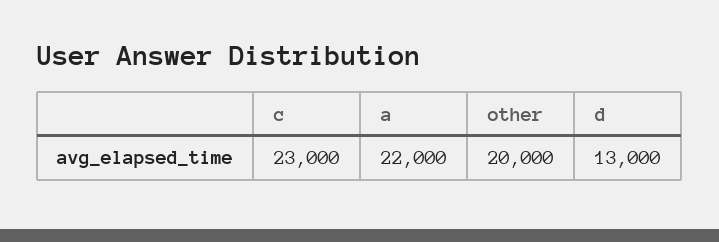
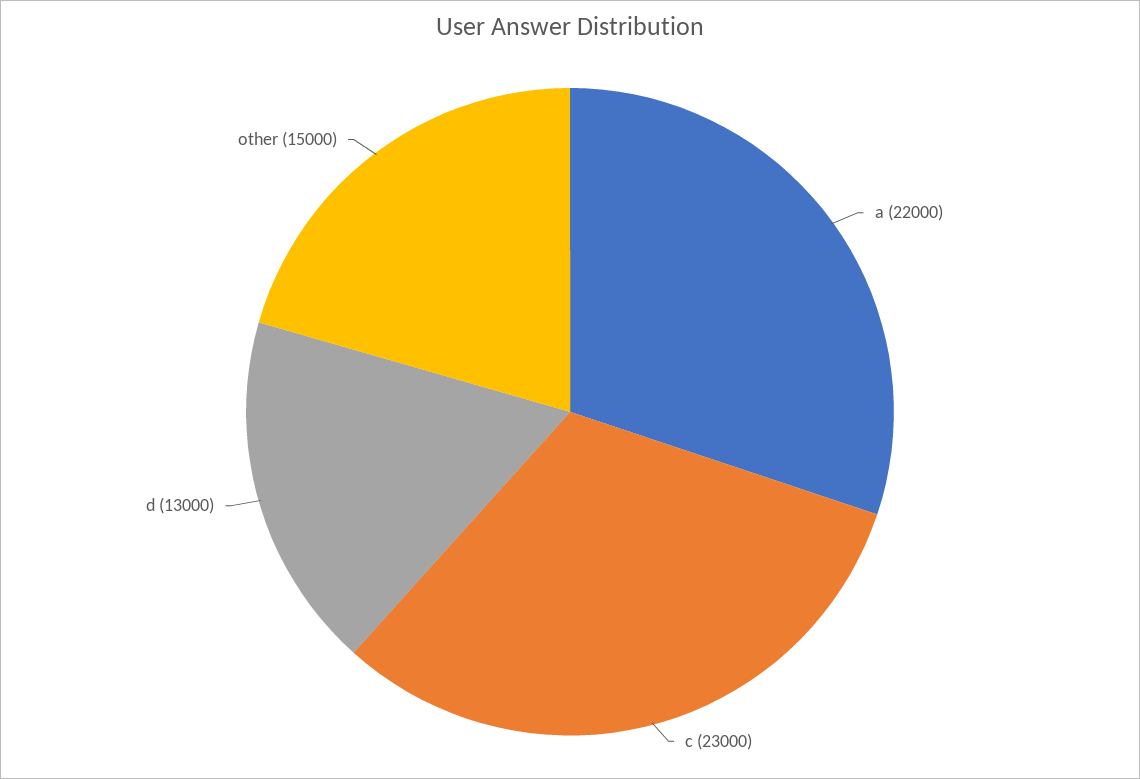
other: 20000 -> 15000

